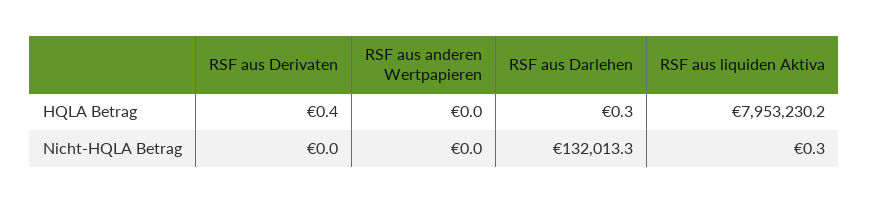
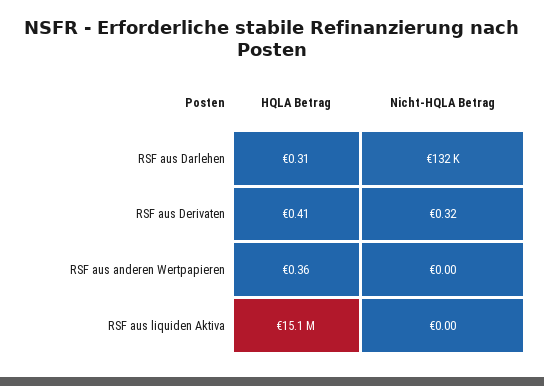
RSF aus anderen Wertpapieren, HQLA Betrag: 0 -> 0.36
RSF aus liquiden Aktiva, HQLA Betrag: 7953230.2 -> 15100000
RSF aus Derivaten, Nicht-HQLA Betrag: 0 -> 0.32
RSF aus liquiden Aktiva, Nicht-HQLA Betrag: 0.3 -> 0

